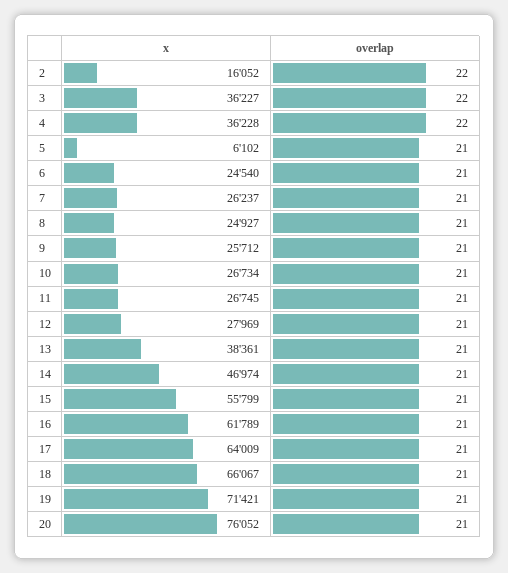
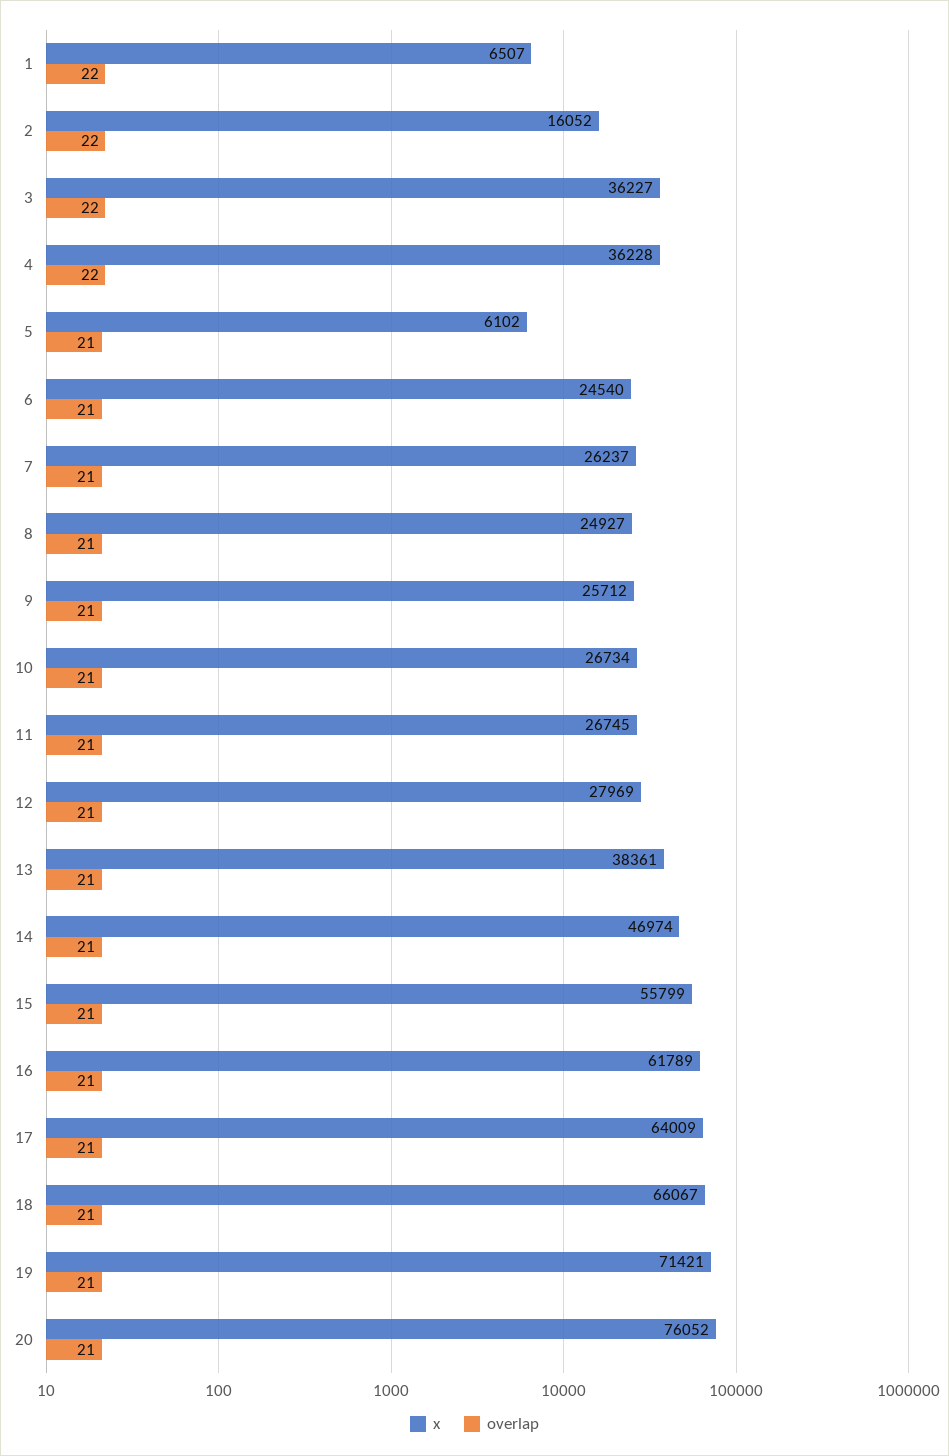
x, 1: none -> 6507
overlap, 1: none -> 22

